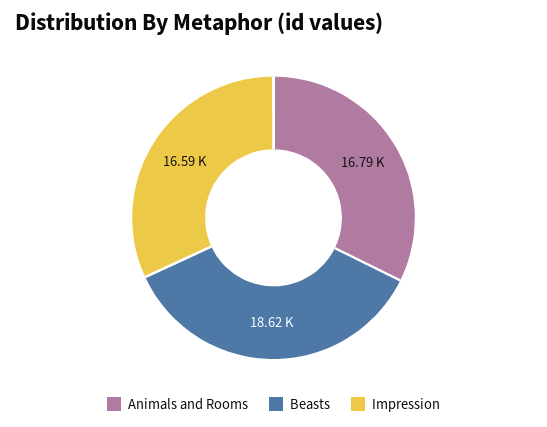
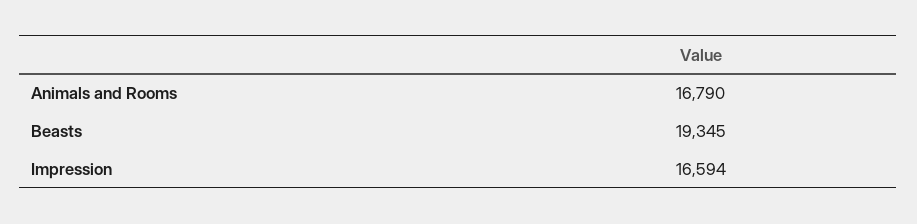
Beasts: 18620 -> 19345

